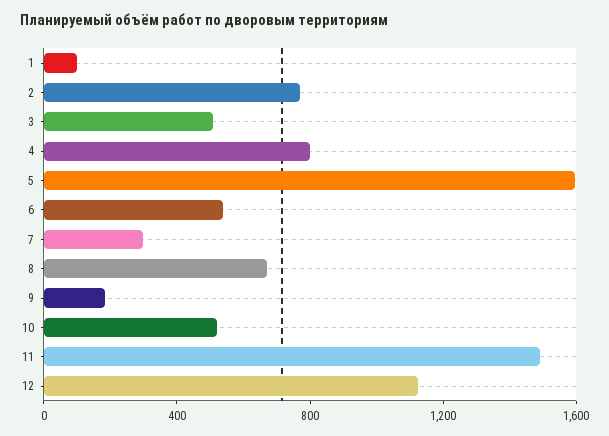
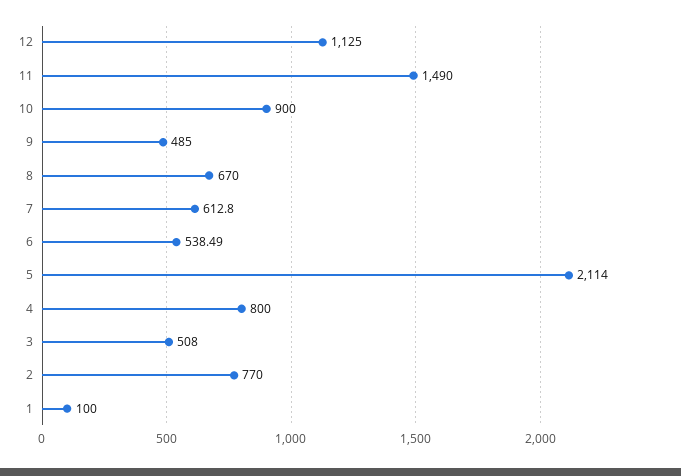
5: 1600 -> 2114
7: 300 -> 612.8
9: 200 -> 485
10: 500 -> 900

